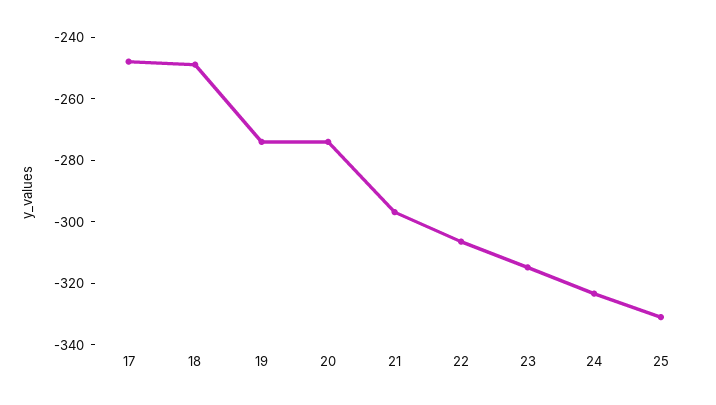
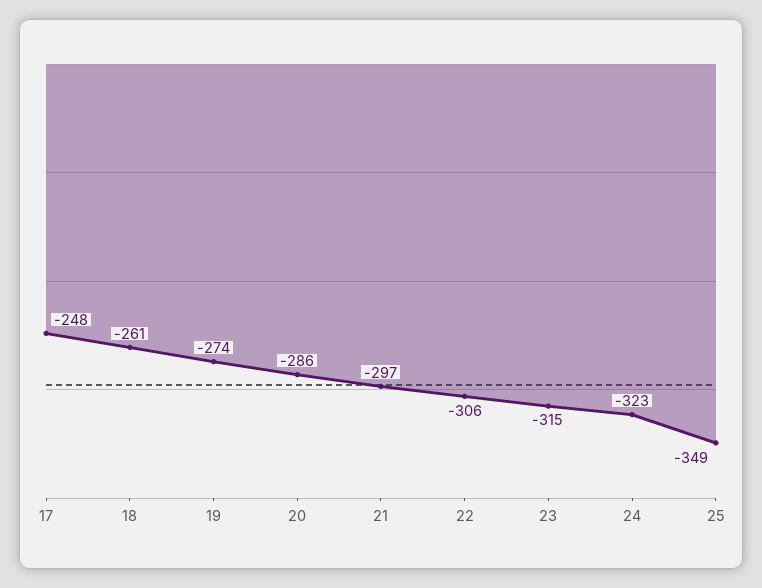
18: -250 -> -261
20: -275 -> -286
25: -330 -> -349

